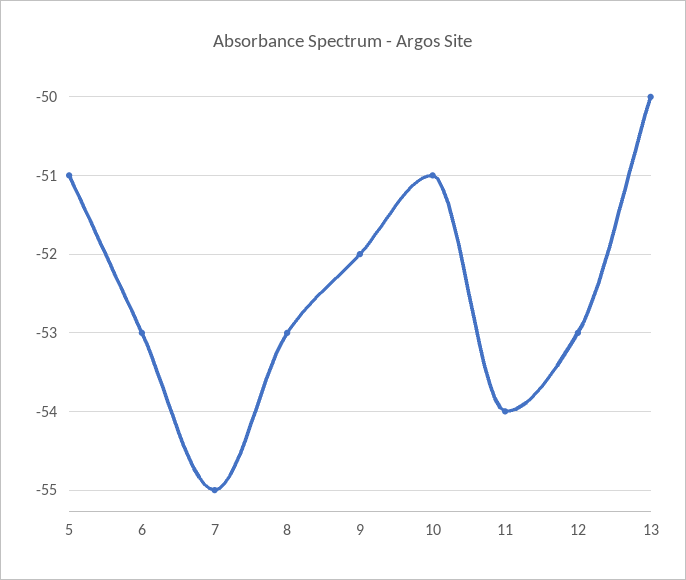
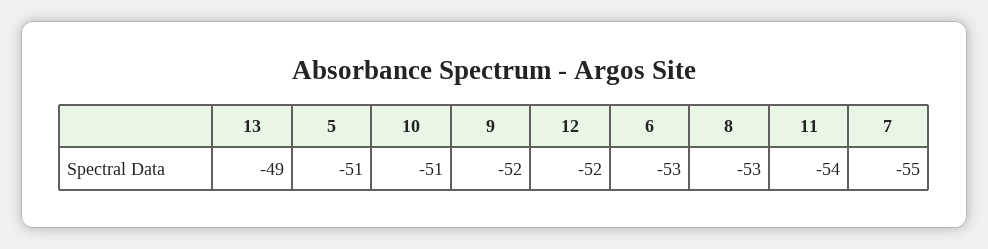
12: -53 -> -52
13: -50 -> -49

